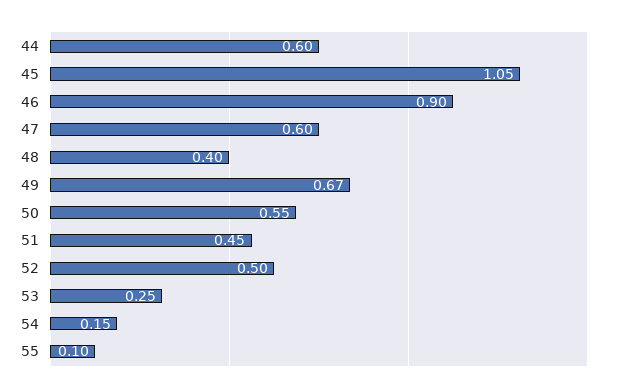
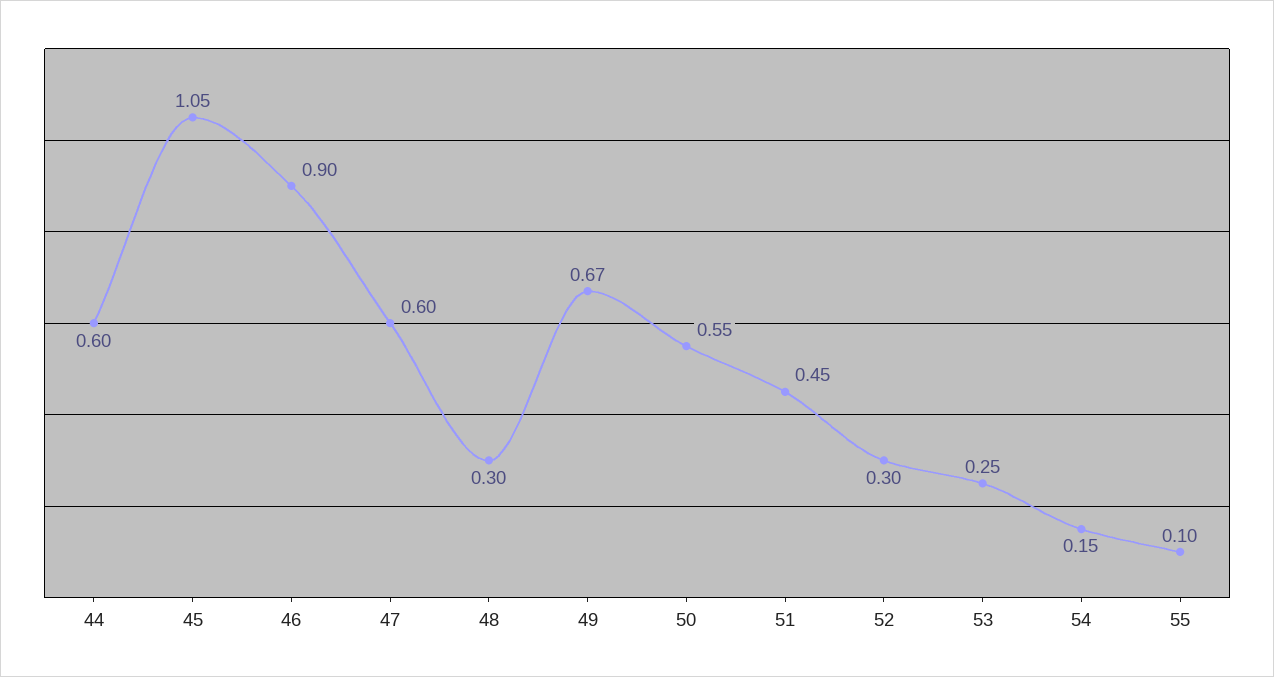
48: 0.4 -> 0.3
52: 0.5 -> 0.3

